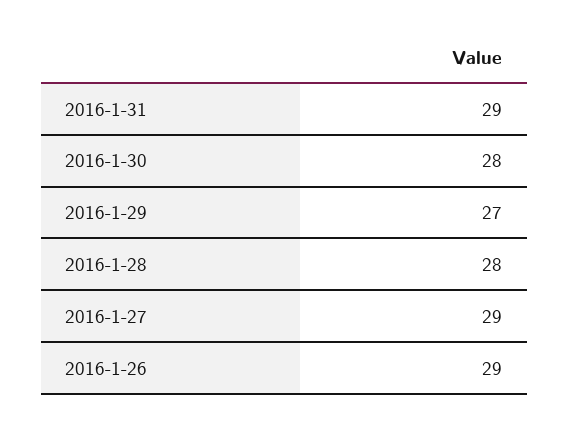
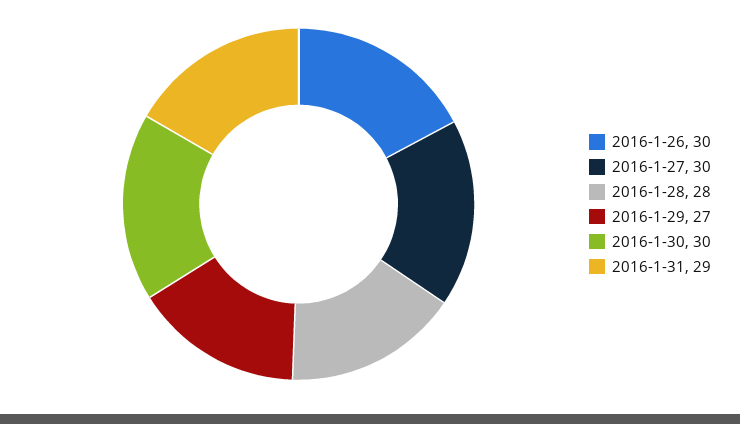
2016-1-30: 28 -> 30
2016-1-27: 29 -> 30
2016-1-26: 29 -> 30

